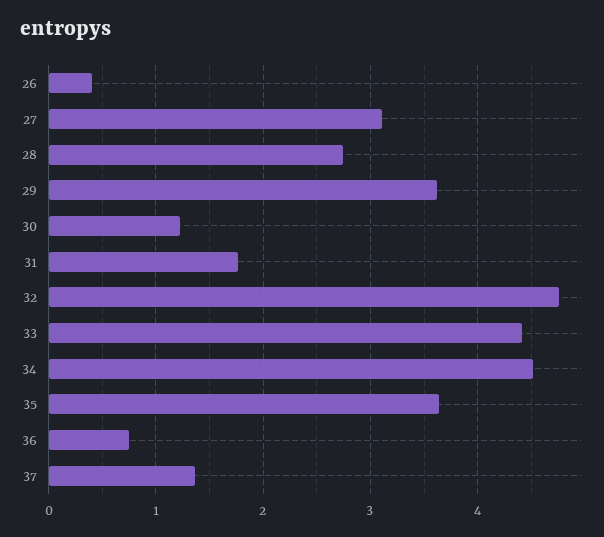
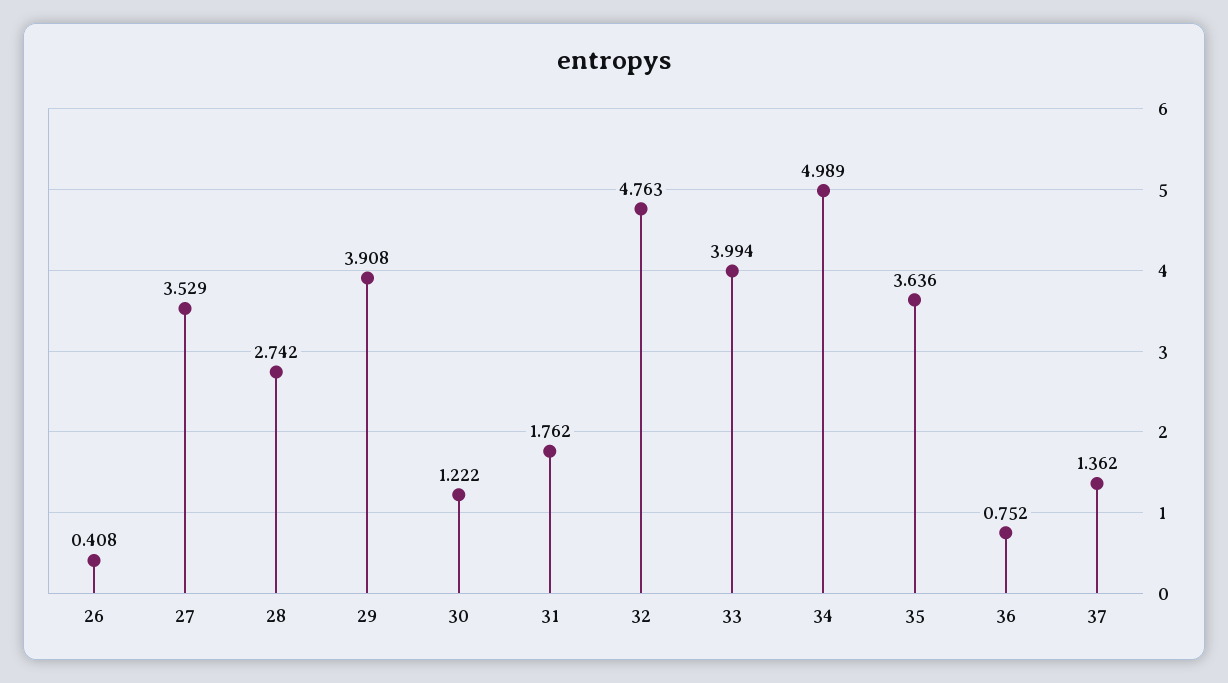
27: 3.1 -> 3.529
29: 3.6 -> 3.908
33: 4.4 -> 3.994
34: 4.5 -> 4.989

